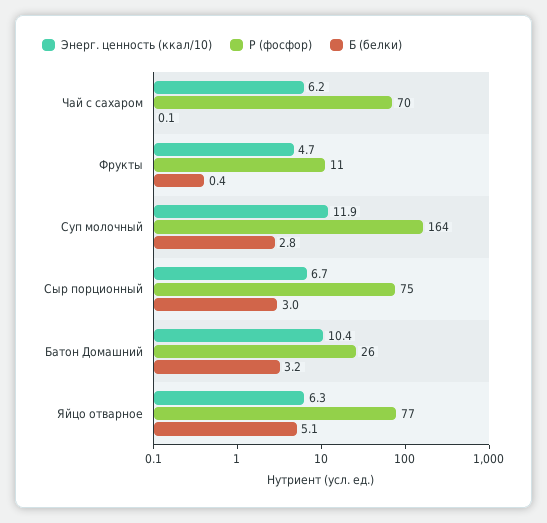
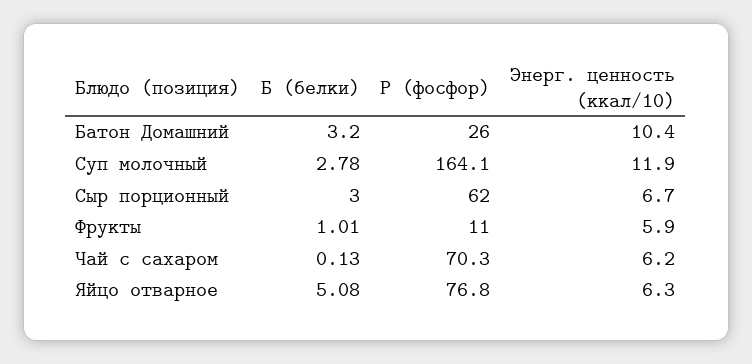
Энерг. ценность (ккал/10), Фрукты: 4.7 -> 5.9
Б (белки), Фрукты: 0.4 -> 1.01
Р (фосфор), Сыр порционный: 75 -> 62

